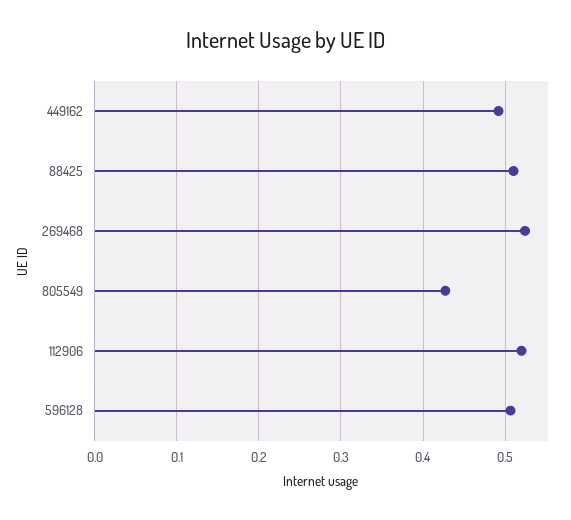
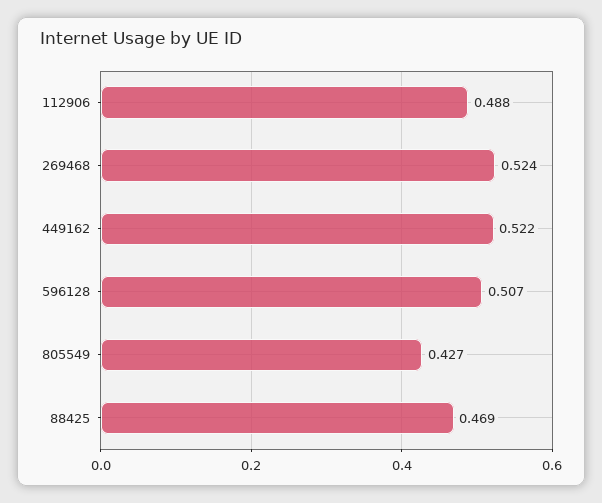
449162: 0.49 -> 0.522
88425: 0.51 -> 0.469
112906: 0.52 -> 0.488

